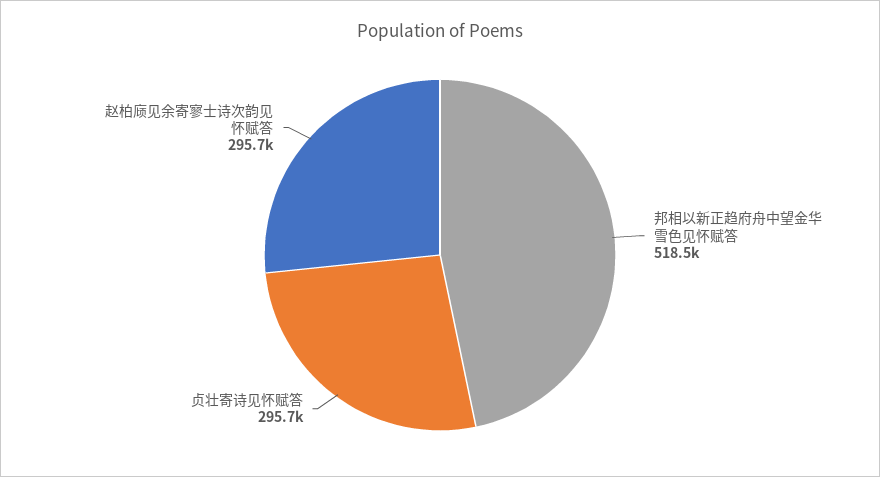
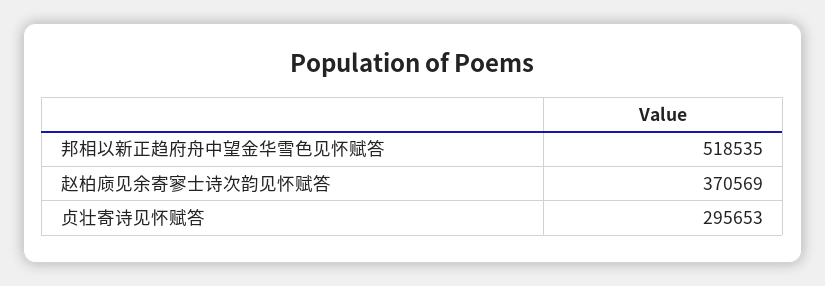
赵柏庼见余寄寥士诗次韵见怀赋答: 295700 -> 370569

